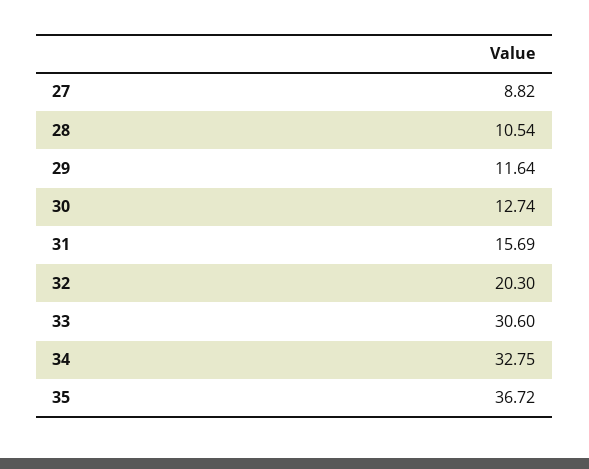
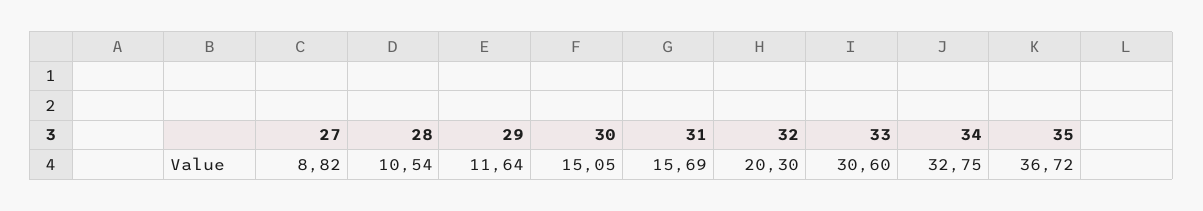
30: 12.74 -> 15.05

